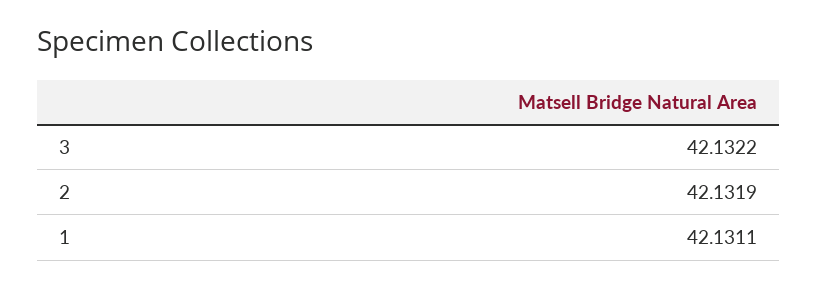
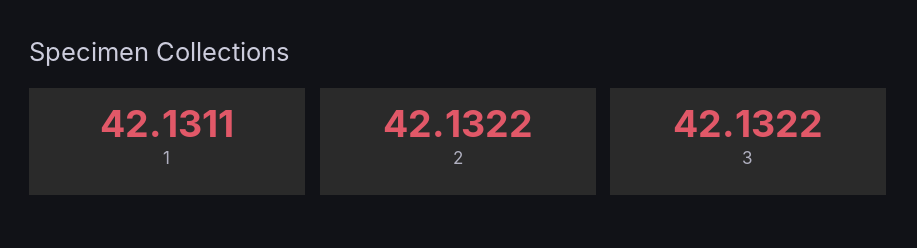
2: 42.1319 -> 42.1322

